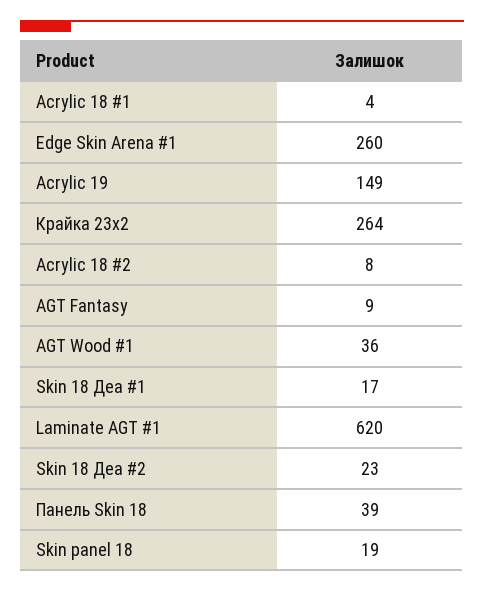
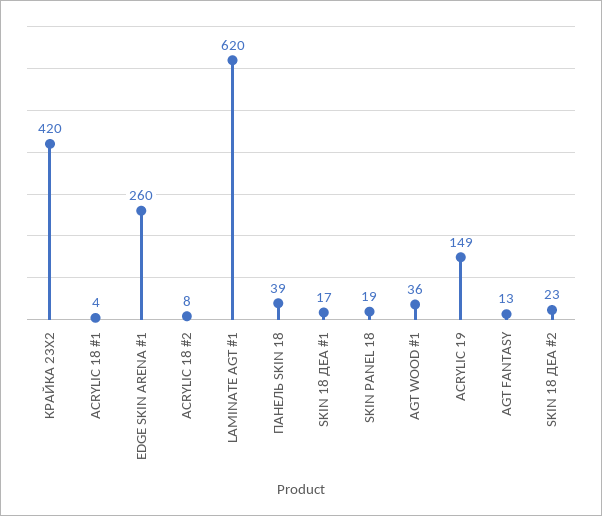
Крайка 23x2: 264 -> 420
AGT Fantasy: 9 -> 13

